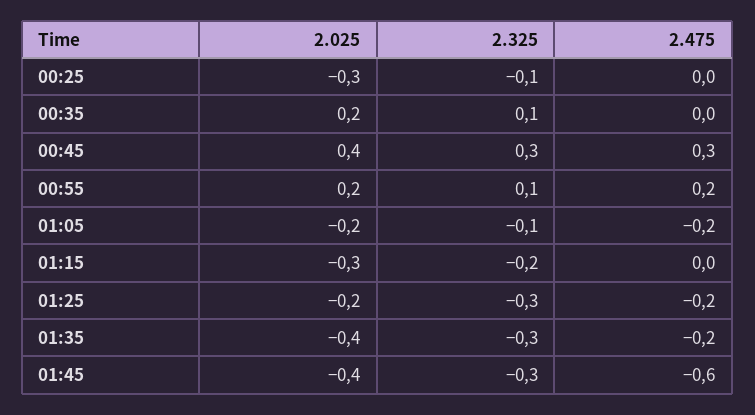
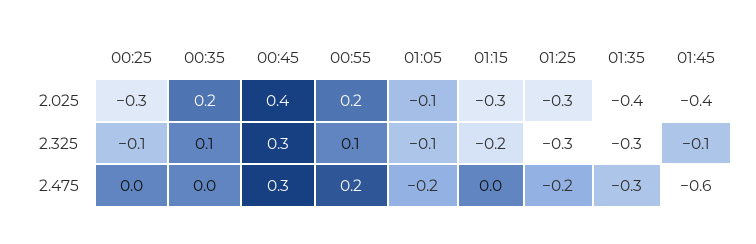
2.025, 01:05: -0.2 -> -0.1
2.025, 01:25: -0.2 -> -0.3
2.475, 01:35: -0.2 -> -0.3
2.325, 01:45: -0.3 -> -0.1

